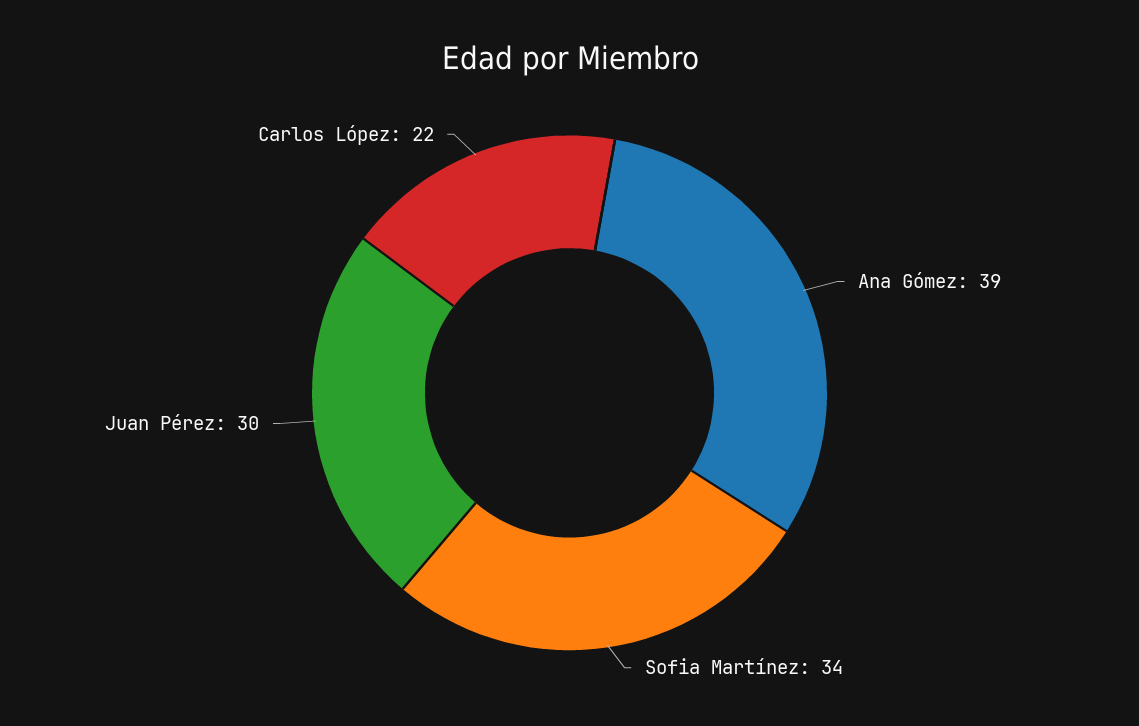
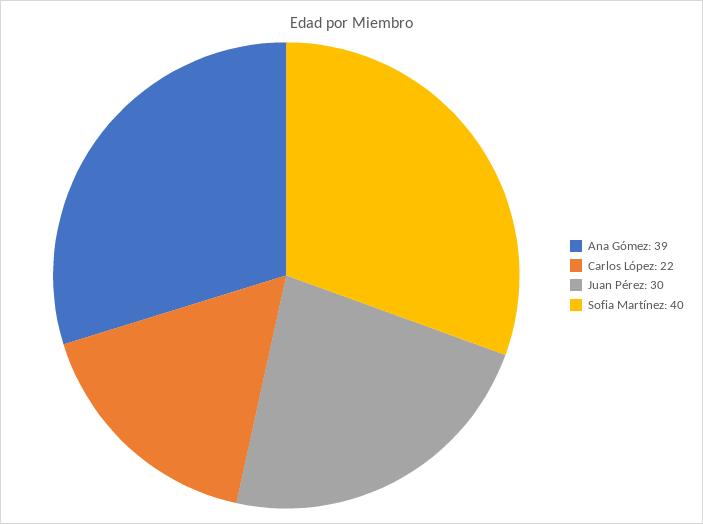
Sofia Martínez: 34 -> 40

